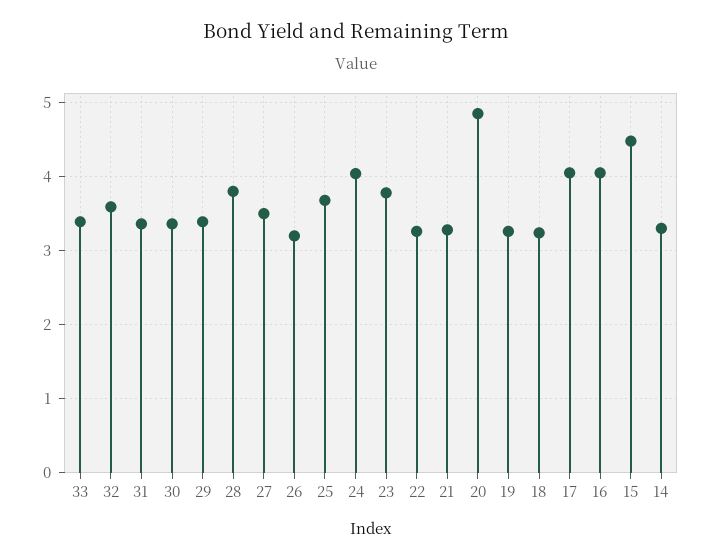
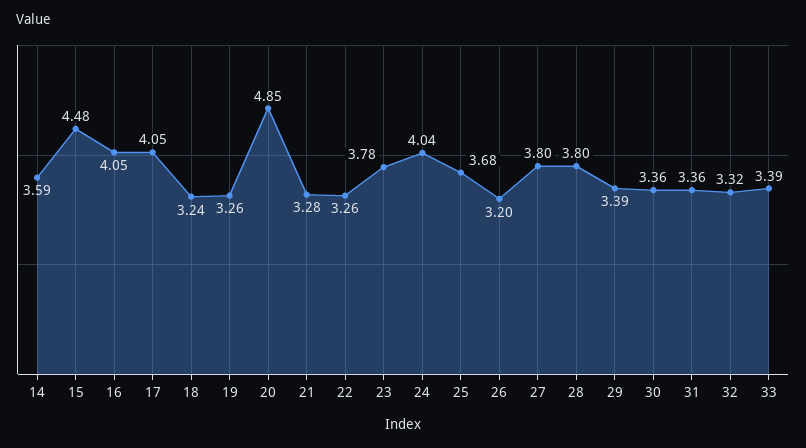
32: 3.6 -> 3.32
27: 3.5 -> 3.8
14: 3.3 -> 3.59

